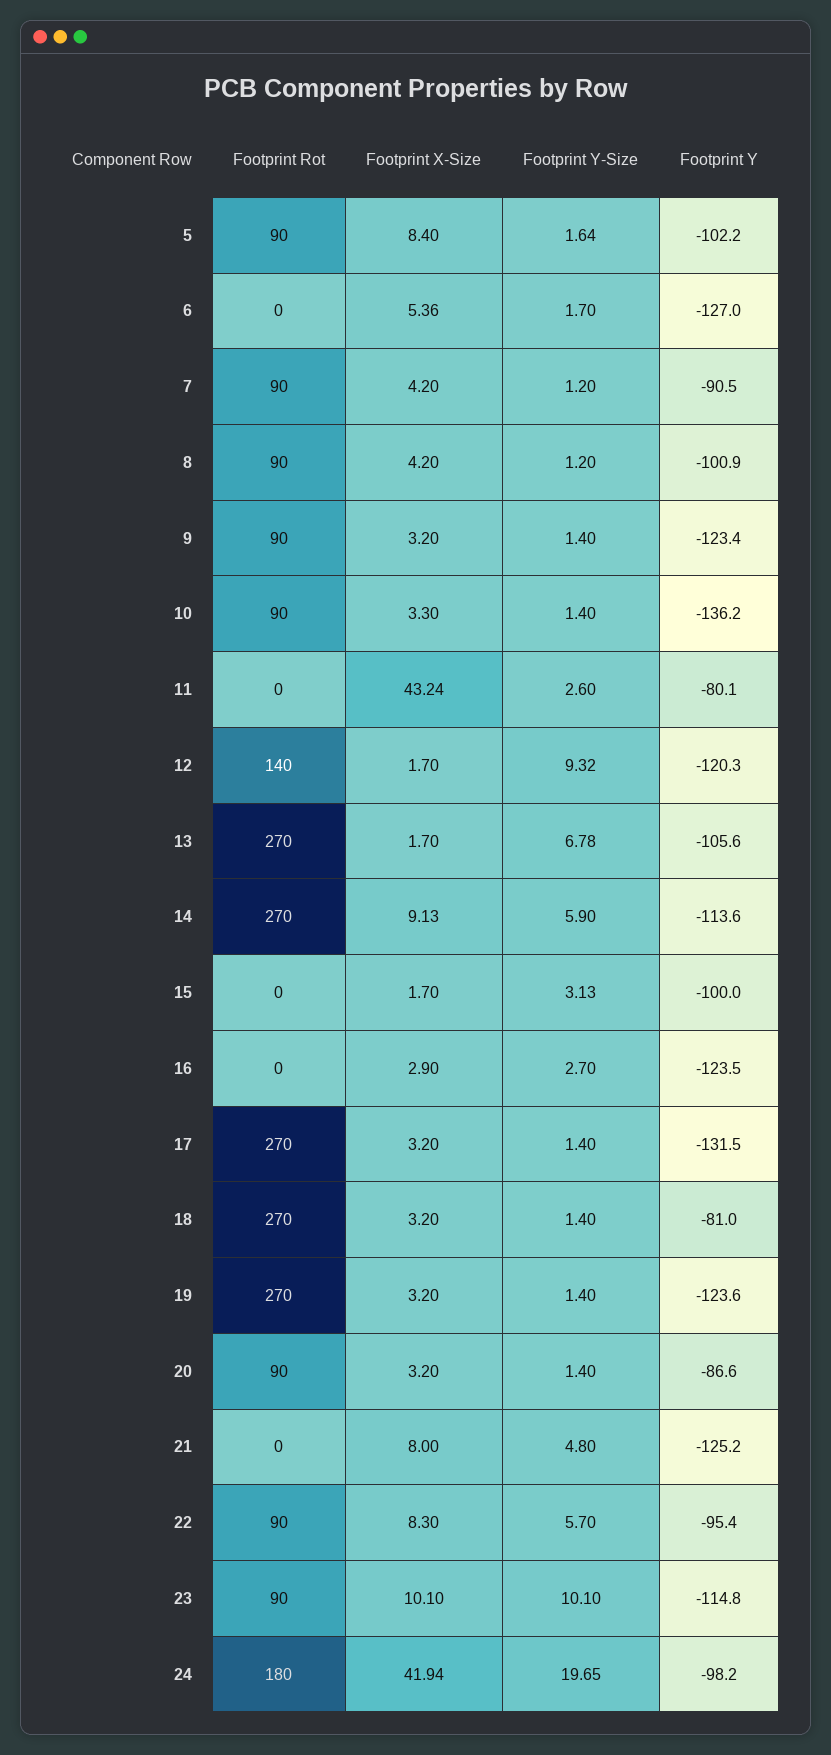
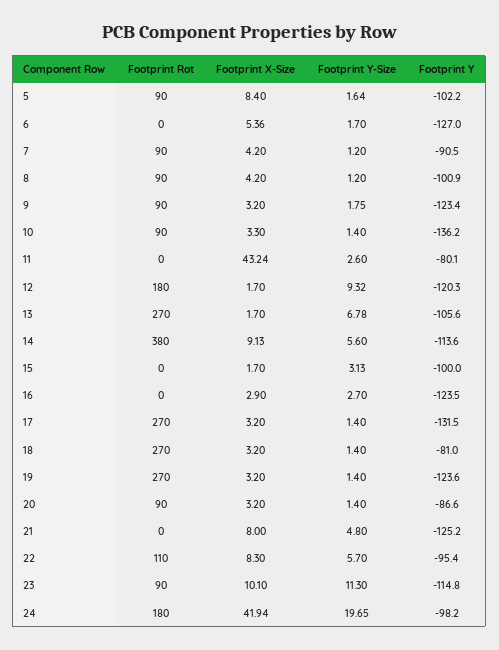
Footprint Y-Size, 9: 1.4 -> 1.75
Footprint Rot, 12: 140 -> 180
Footprint Rot, 14: 270 -> 380
Footprint Y-Size, 14: 5.9 -> 5.6
Footprint Rot, 22: 90 -> 110
Footprint Y-Size, 23: 10.1 -> 11.3

